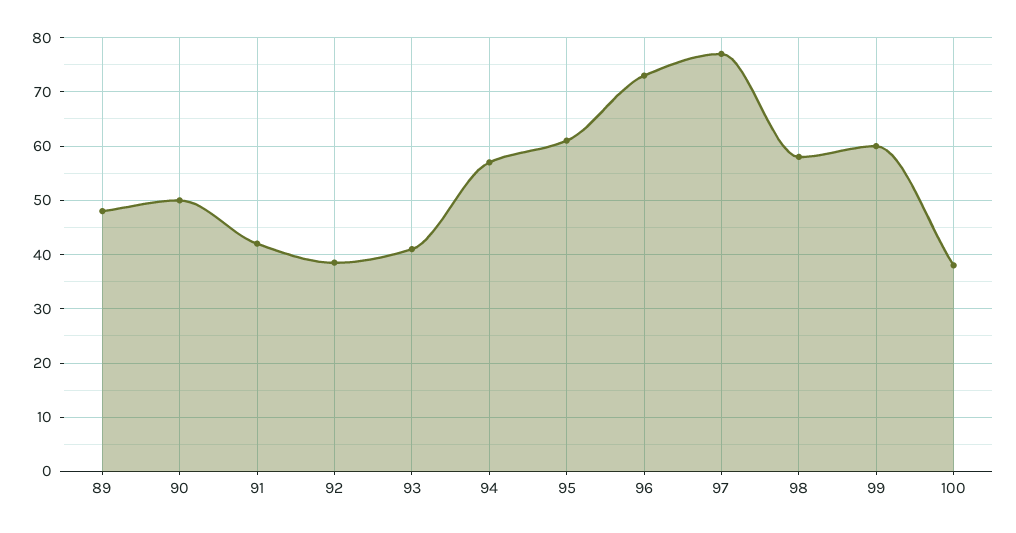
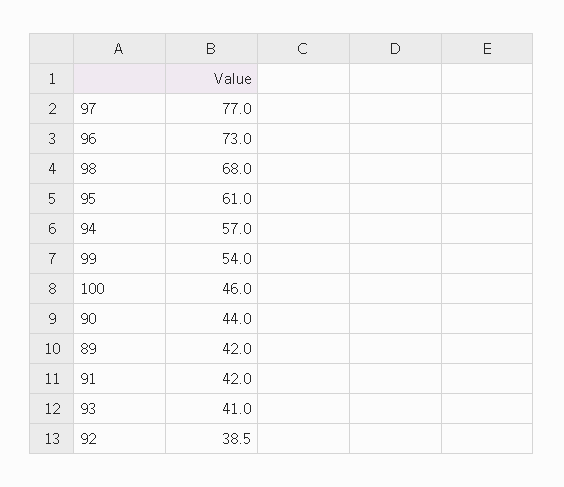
89: 48 -> 42
90: 50 -> 44
98: 58 -> 68
99: 60 -> 54
100: 38 -> 46

